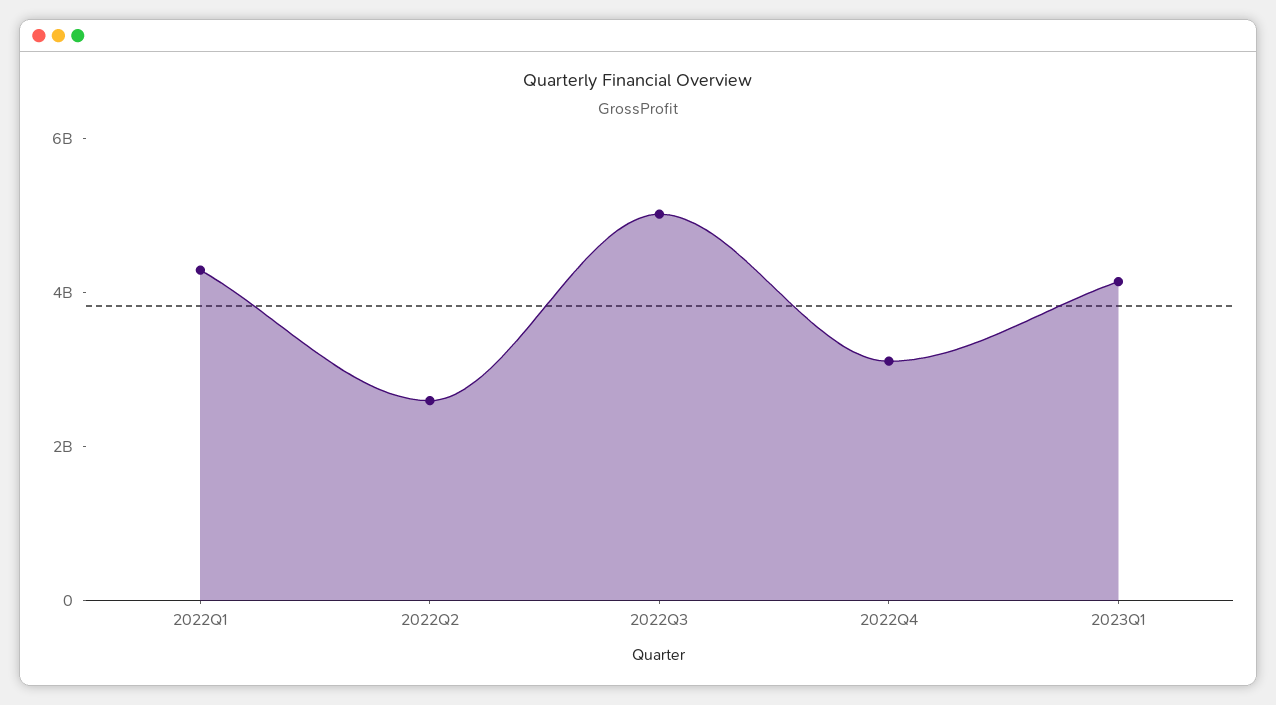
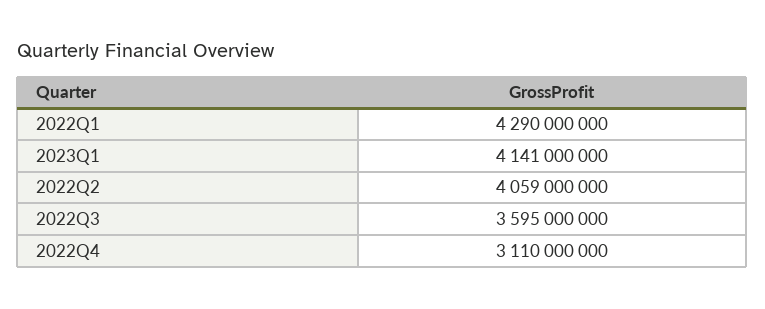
2022Q2: 2500000000 -> 4059000000
2022Q3: 5000000000 -> 3595000000

